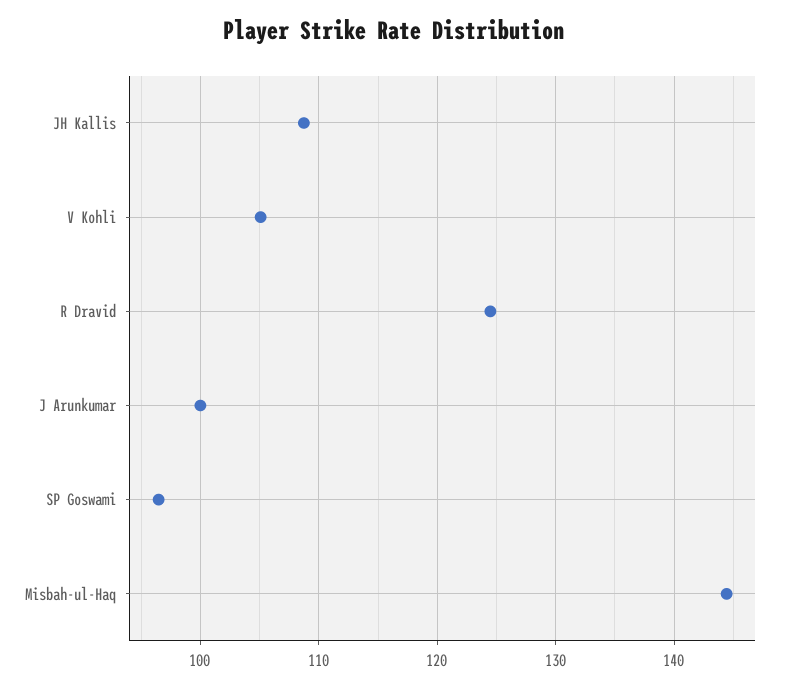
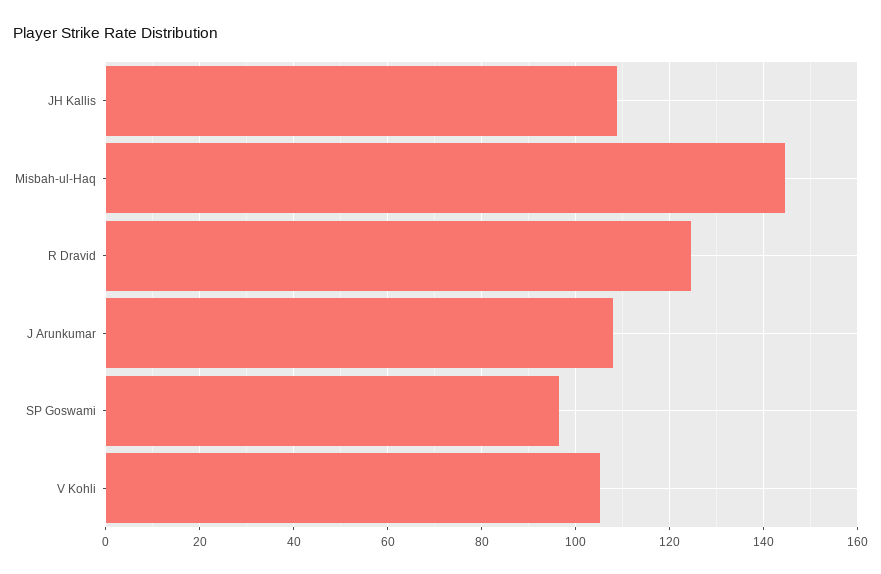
J Arunkumar: 100 -> 108

